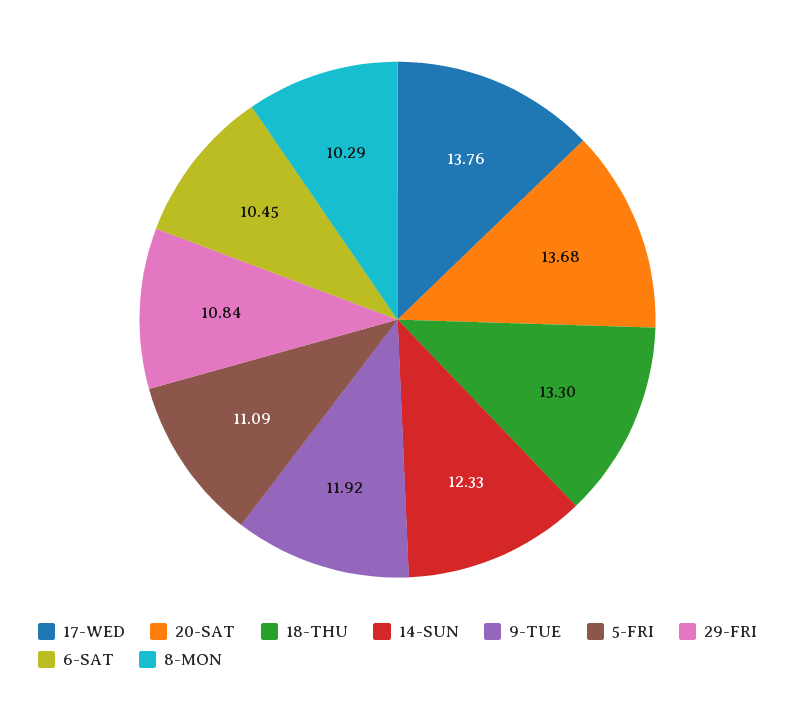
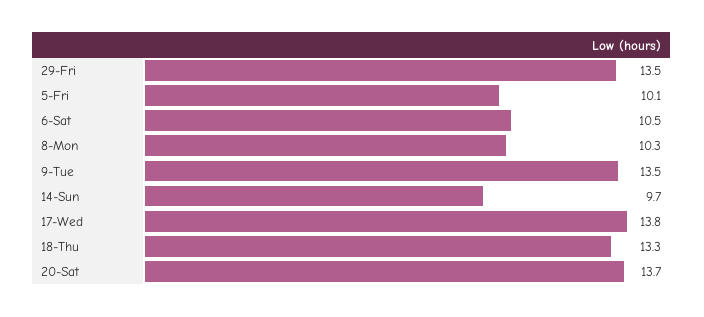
14-SUN: 12.33 -> 9.7
9-TUE: 11.92 -> 13.5
5-FRI: 11.09 -> 10.1
29-FRI: 10.84 -> 13.5

